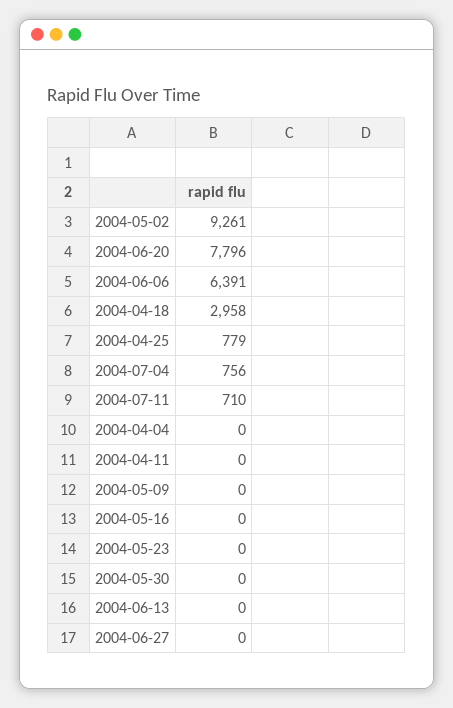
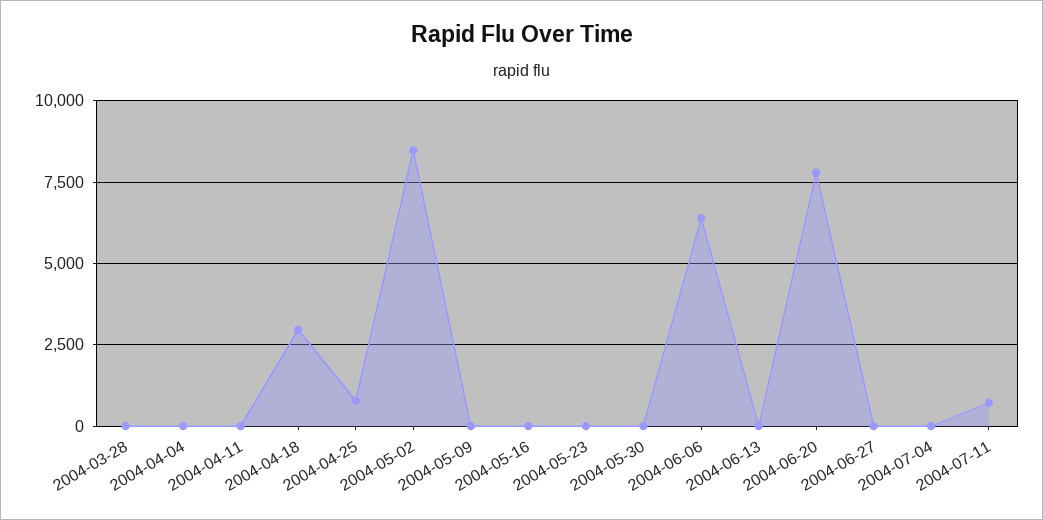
2004-05-02: 9261 -> 8500
2004-07-04: 756 -> 0
2004-03-28: none -> 0

